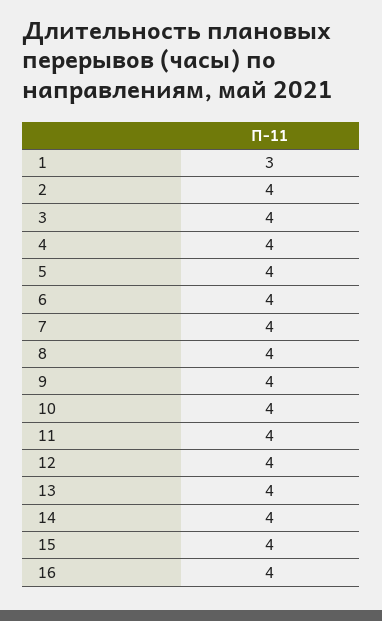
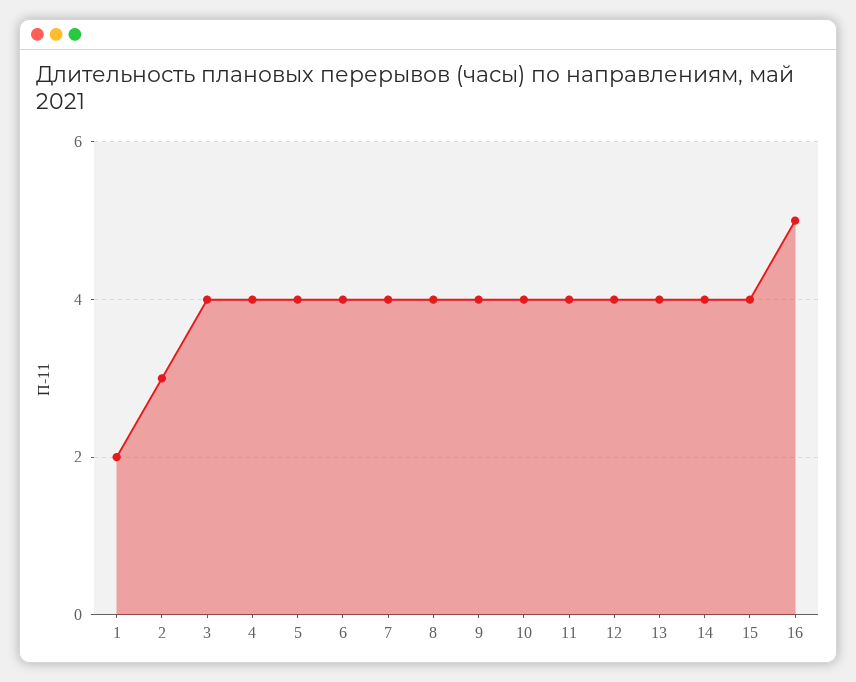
1: 3 -> 2
2: 4 -> 3
16: 4 -> 5

